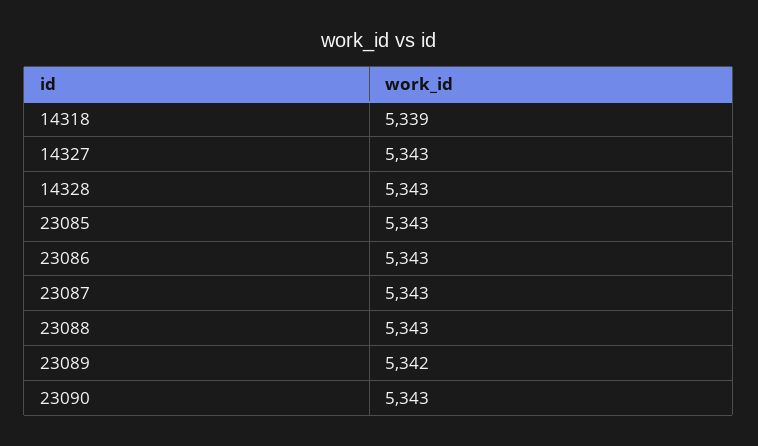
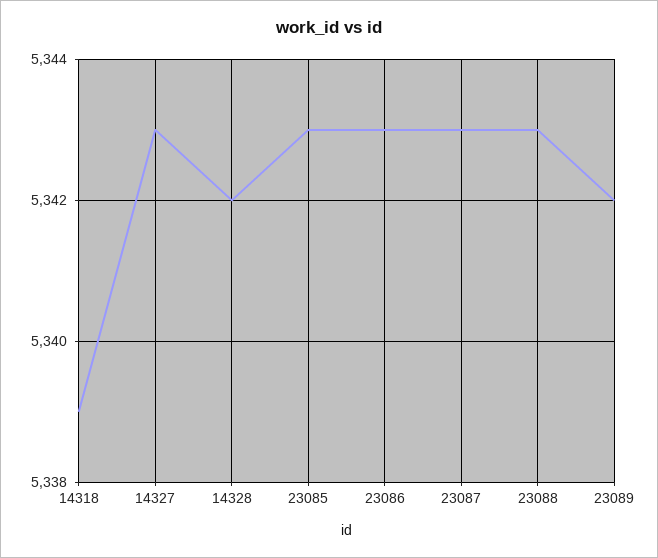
14328: 5343 -> 5342
23090: 5343 -> none

